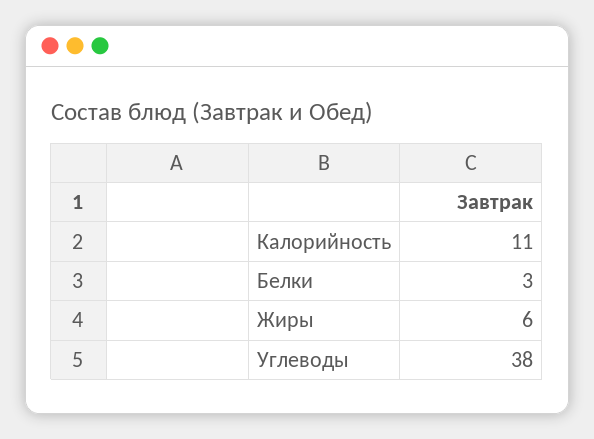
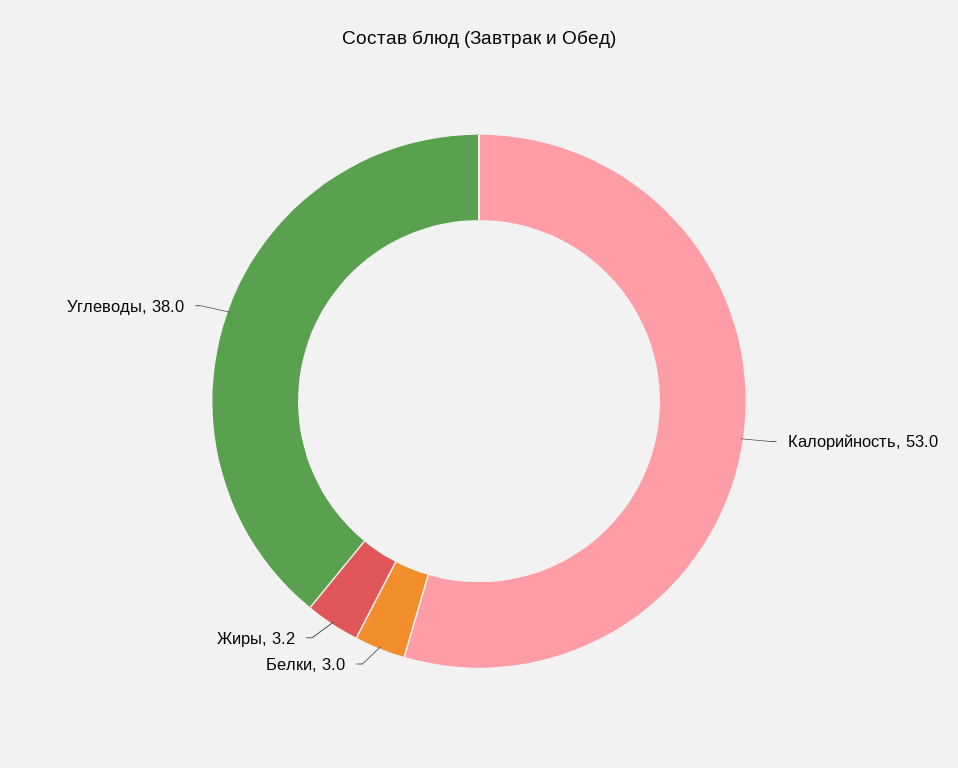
Калорийность: 11 -> 53
Жиры: 6 -> 3.2

